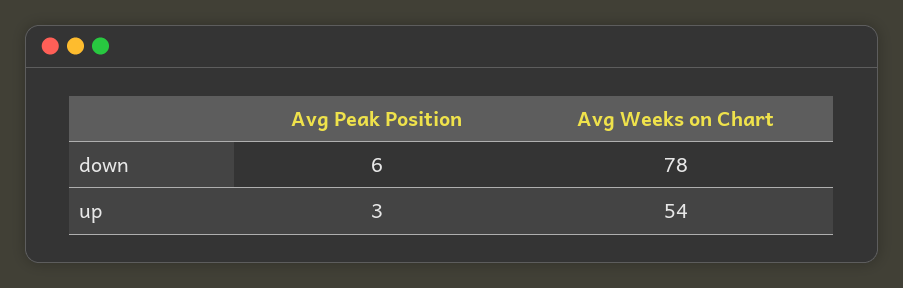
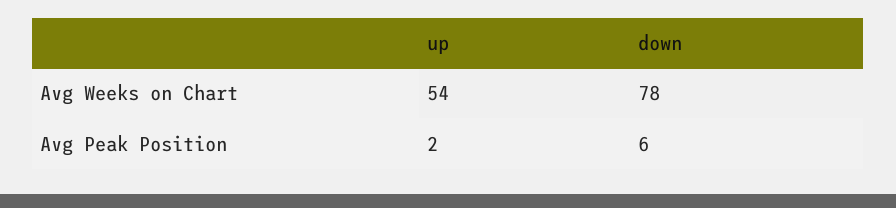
Avg Peak Position, up: 3 -> 2

